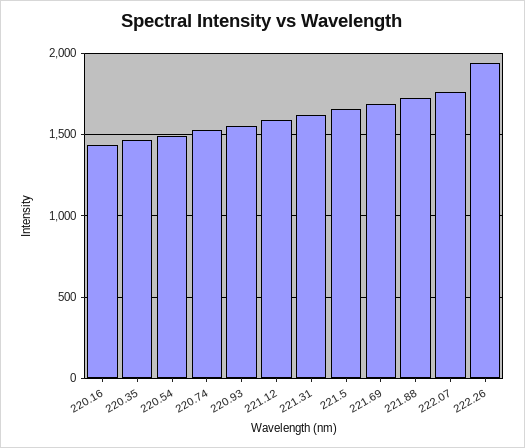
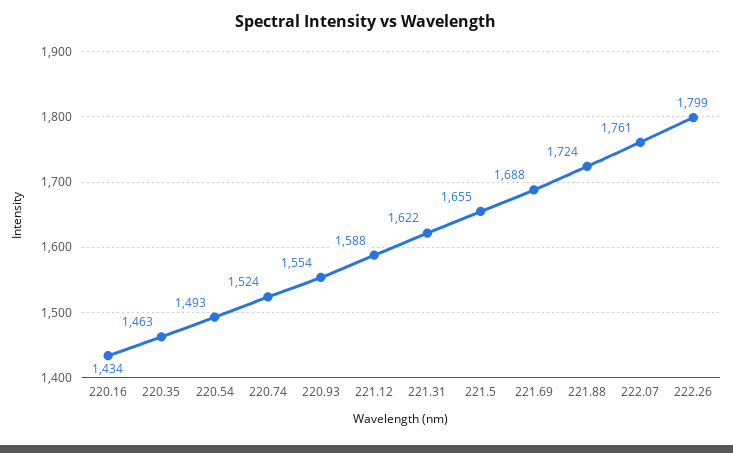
222.26: 1950 -> 1799

